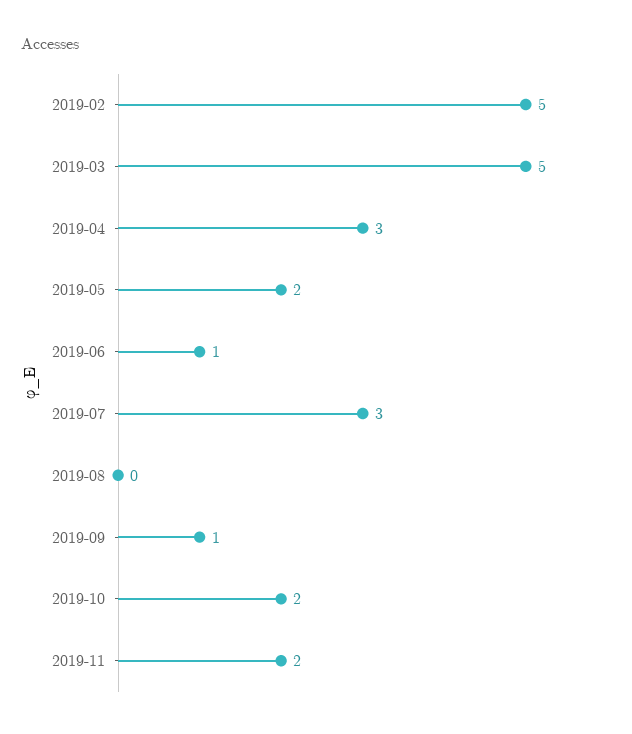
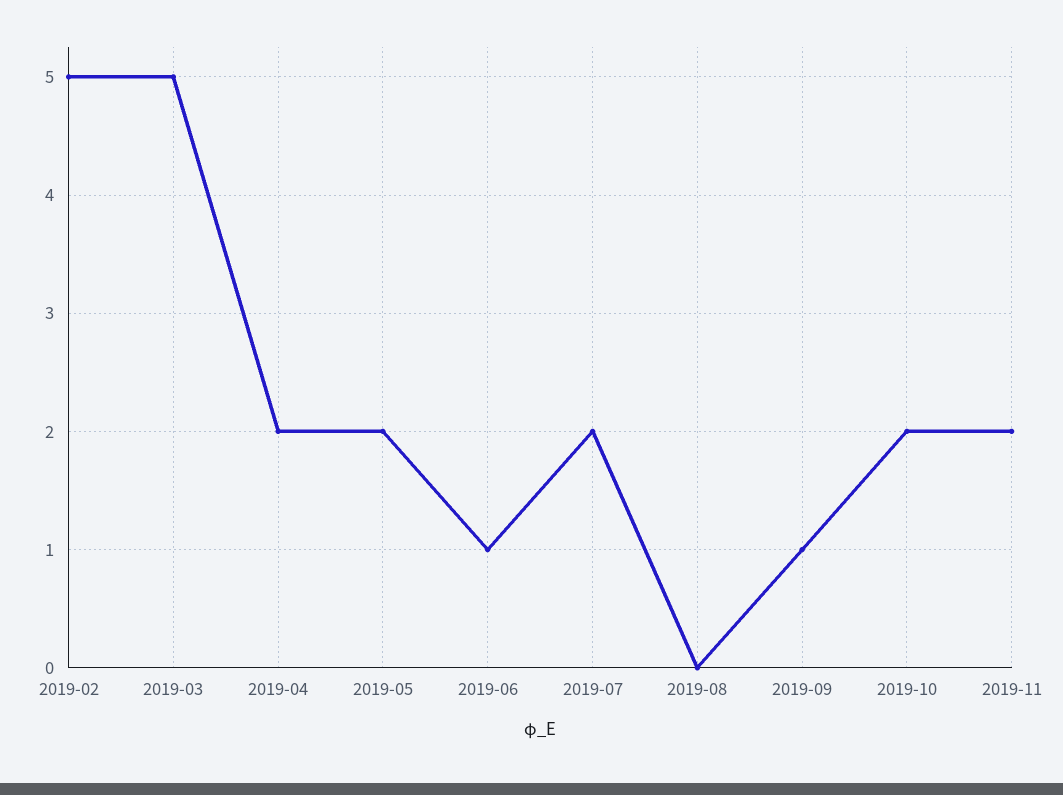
2019-04: 3 -> 2
2019-07: 3 -> 2

